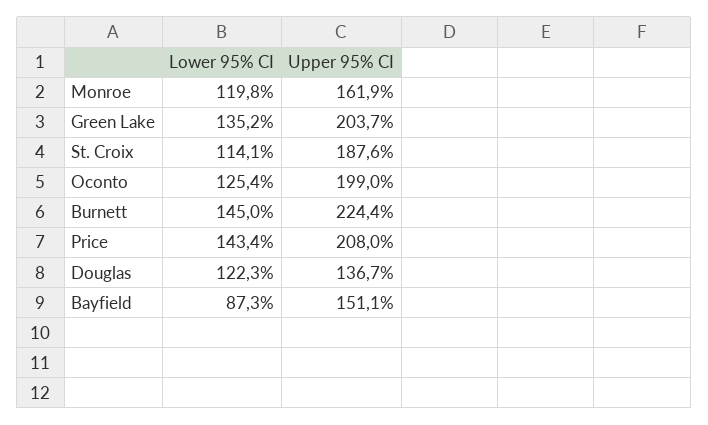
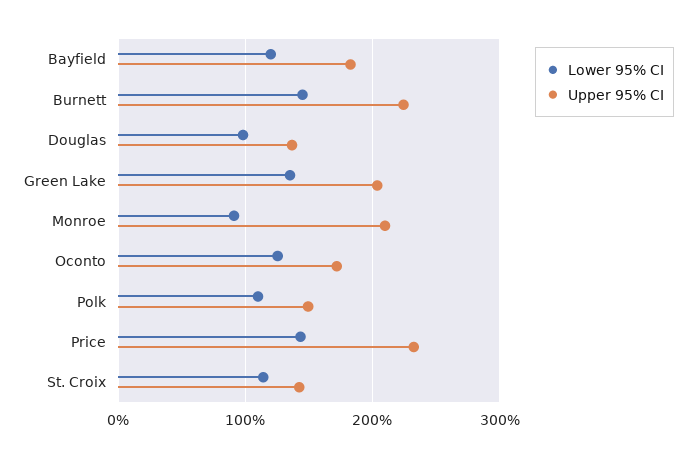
Lower 95% CI, Monroe: 119.8 -> 90
Upper 95% CI, Monroe: 161.9 -> 210
Upper 95% CI, St. Croix: 187.6 -> 140
Upper 95% CI, Oconto: 199 -> 170
Upper 95% CI, Price: 208 -> 230
Lower 95% CI, Douglas: 122.3 -> 100
Lower 95% CI, Bayfield: 87.3 -> 120
Upper 95% CI, Bayfield: 151.1 -> 180
Lower 95% CI, Polk: none -> 110
Upper 95% CI, Polk: none -> 150

